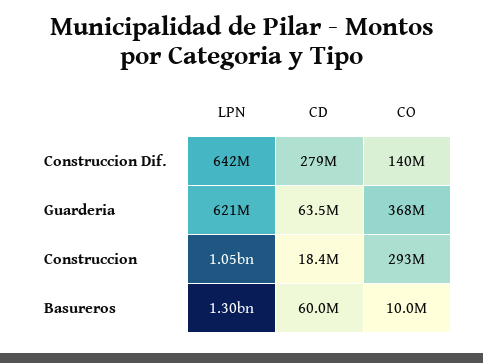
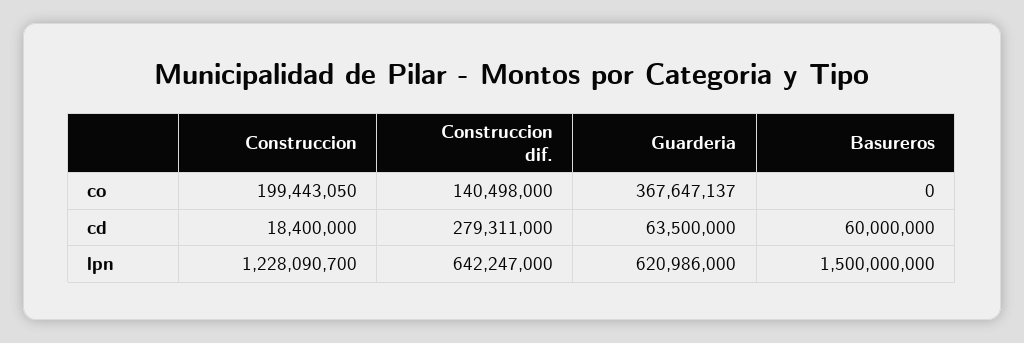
LPN, Construccion: 1050000000 -> 1228090700
CO, Construccion: 293000000 -> 199443050
LPN, Basureros: 1300000000 -> 1500000000
CO, Basureros: 10000000 -> 0

